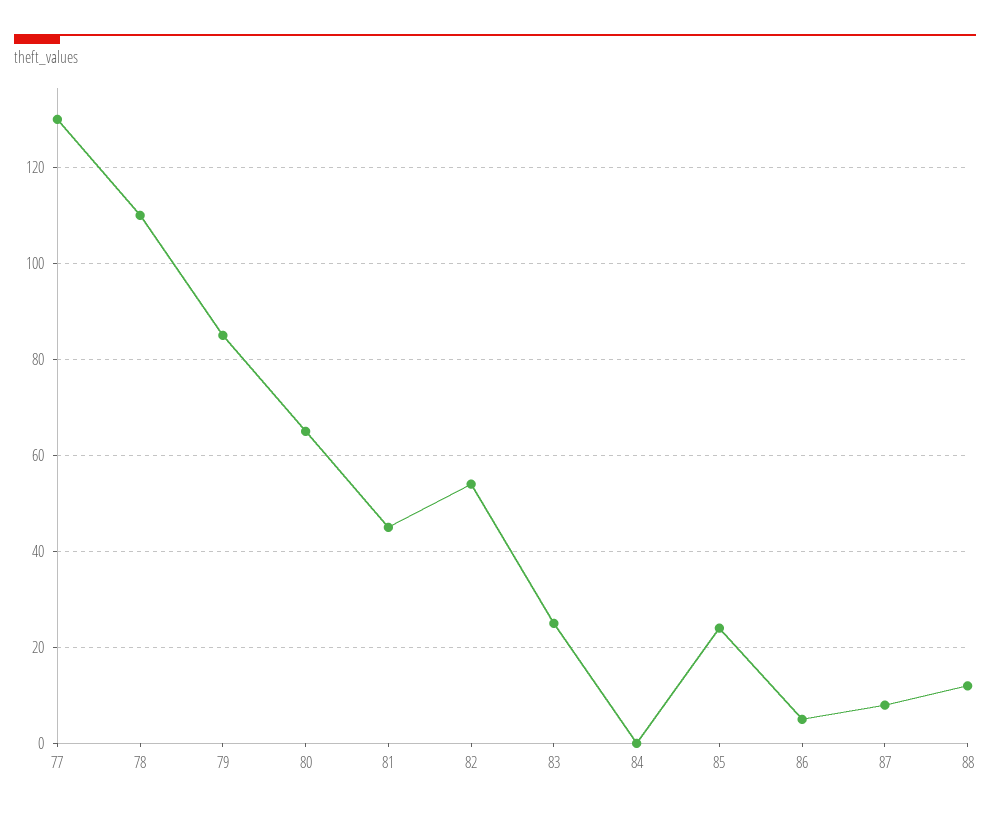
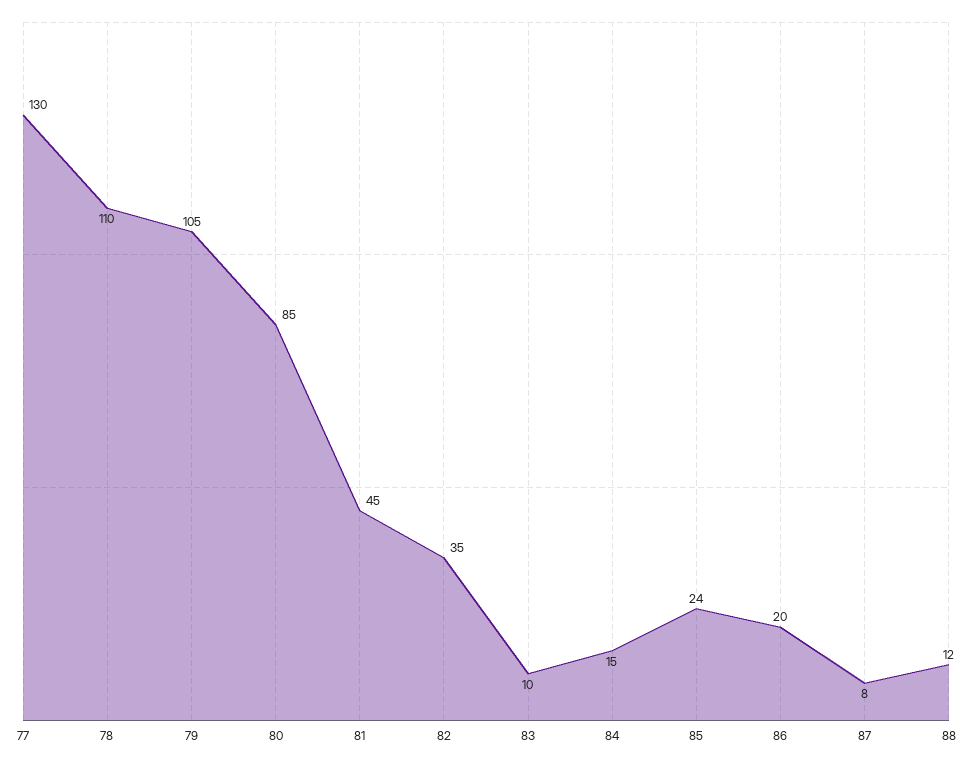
79: 85 -> 105
80: 65 -> 85
82: 55 -> 35
83: 25 -> 10
84: 0 -> 15
86: 5 -> 20

